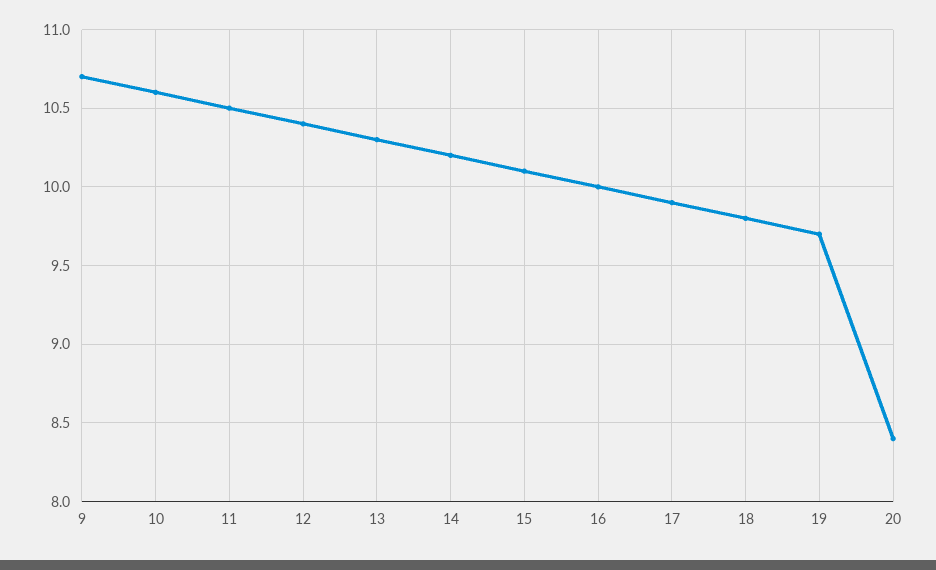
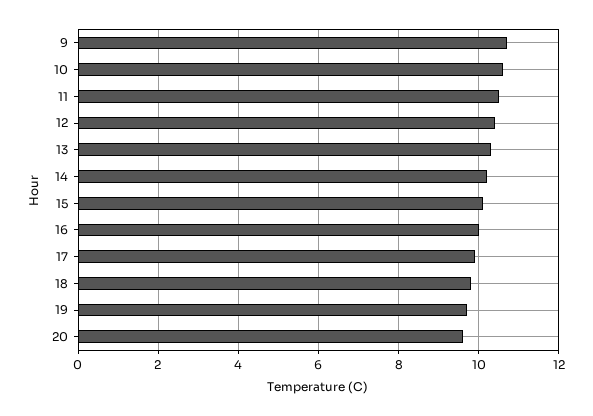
20: 8.4 -> 9.5

